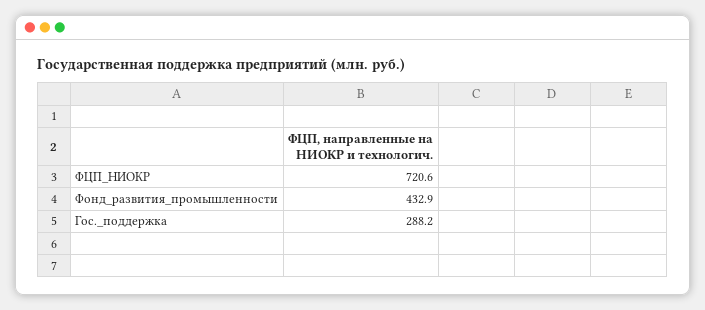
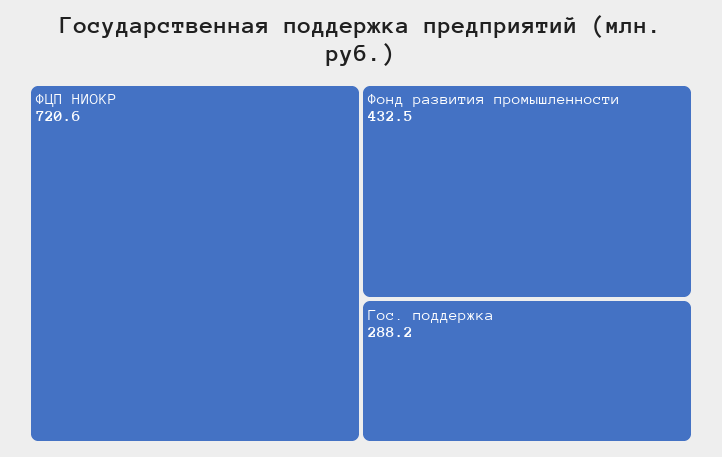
Фонд_развития_промышленности: 432.9 -> 432.5

